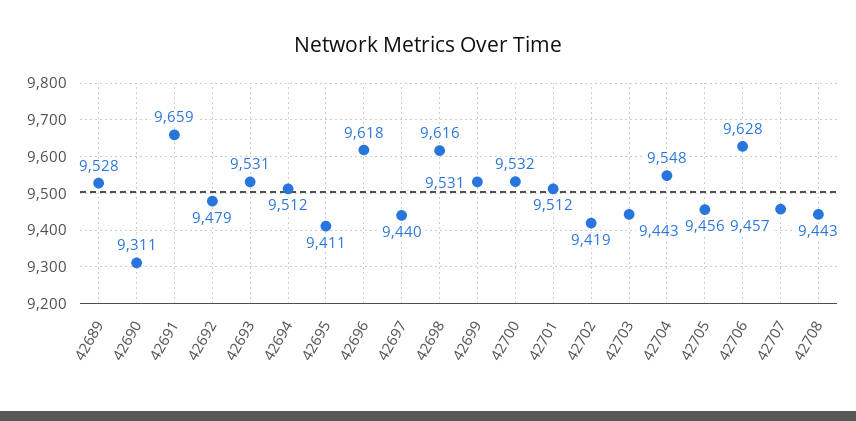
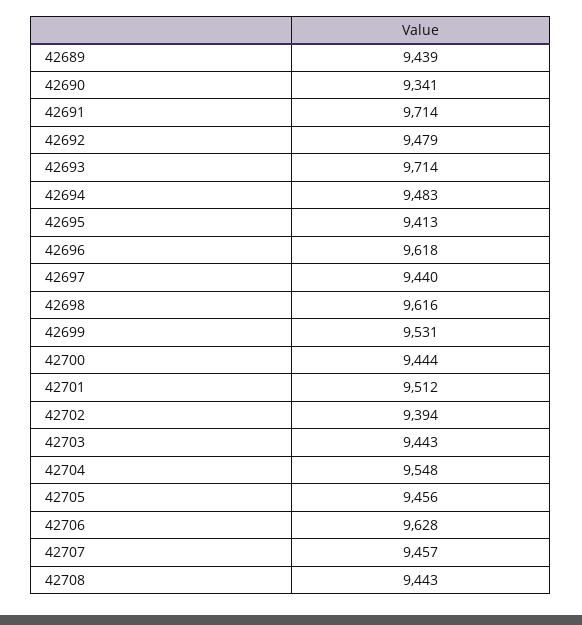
42689: 9528 -> 9439
42690: 9311 -> 9341
42691: 9659 -> 9714
42693: 9531 -> 9714
42694: 9512 -> 9483
42695: 9411 -> 9413
42700: 9532 -> 9444
42702: 9419 -> 9394

